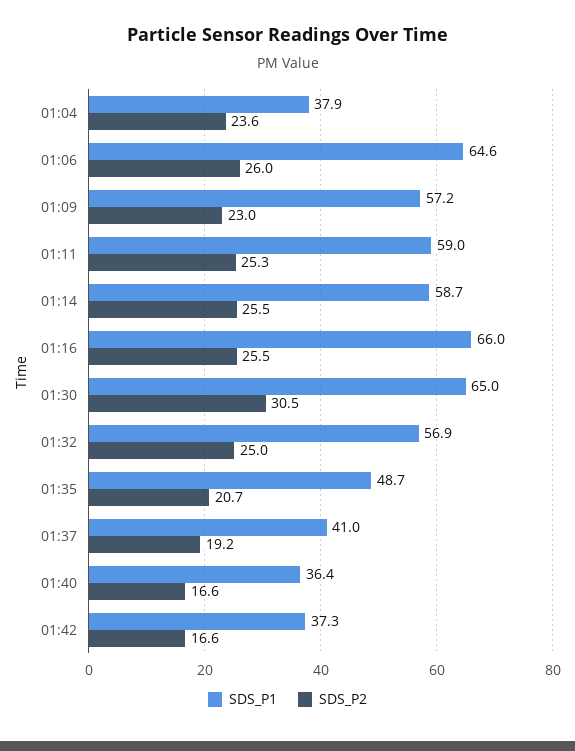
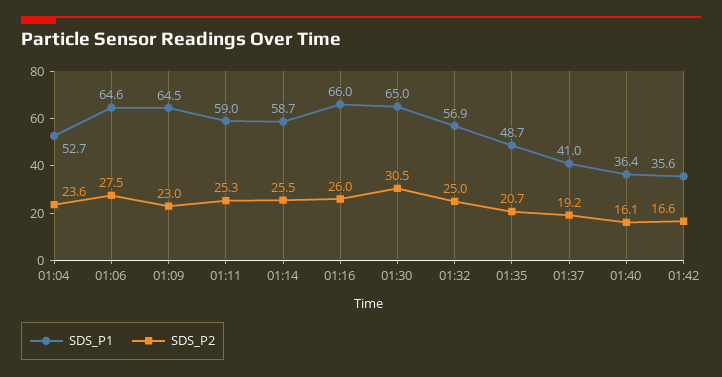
SDS_P1, 01:04: 37.9 -> 52.7
SDS_P2, 01:06: 26 -> 27.5
SDS_P1, 01:09: 57.2 -> 64.5
SDS_P2, 01:16: 25.5 -> 26
SDS_P2, 01:40: 16.6 -> 16.1
SDS_P1, 01:42: 37.3 -> 35.6

